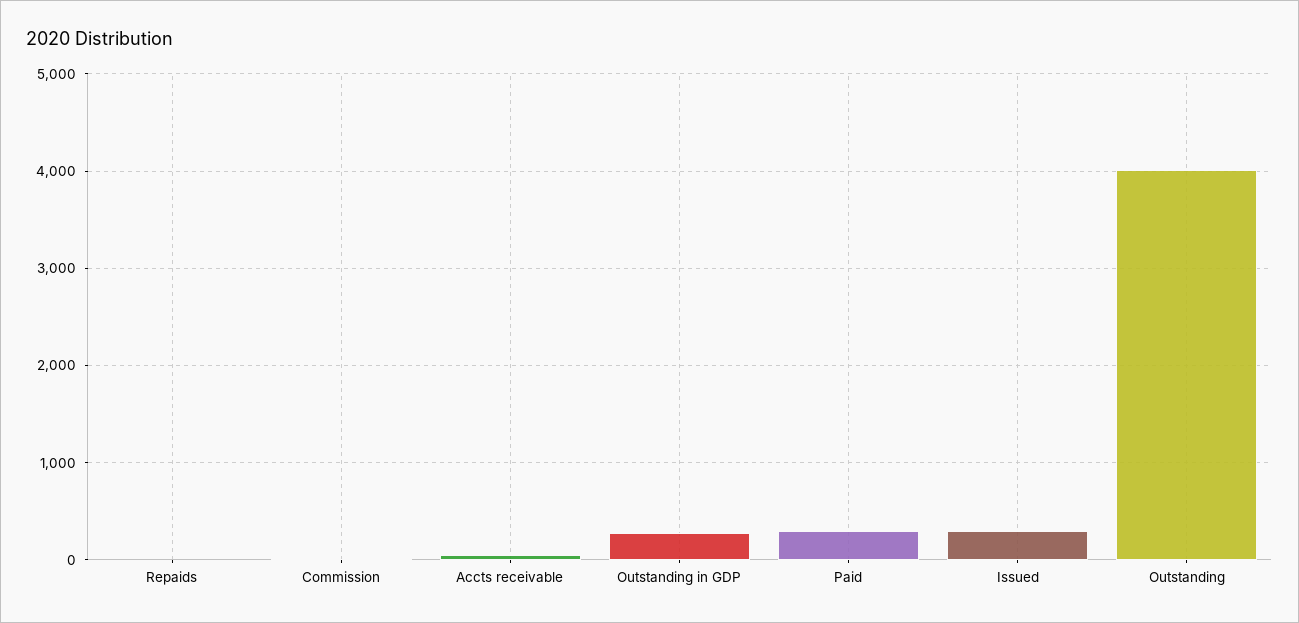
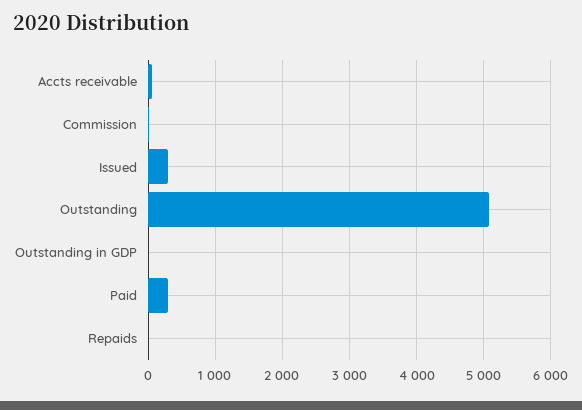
Outstanding in GDP: 300 -> 0
Outstanding: 4000 -> 5100

